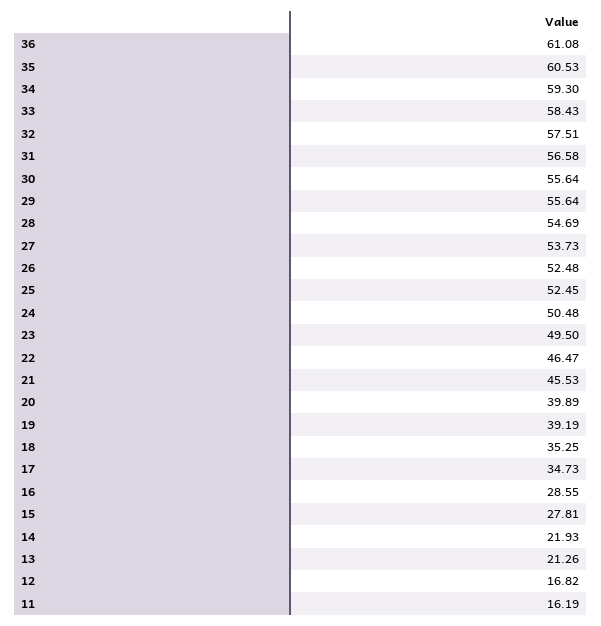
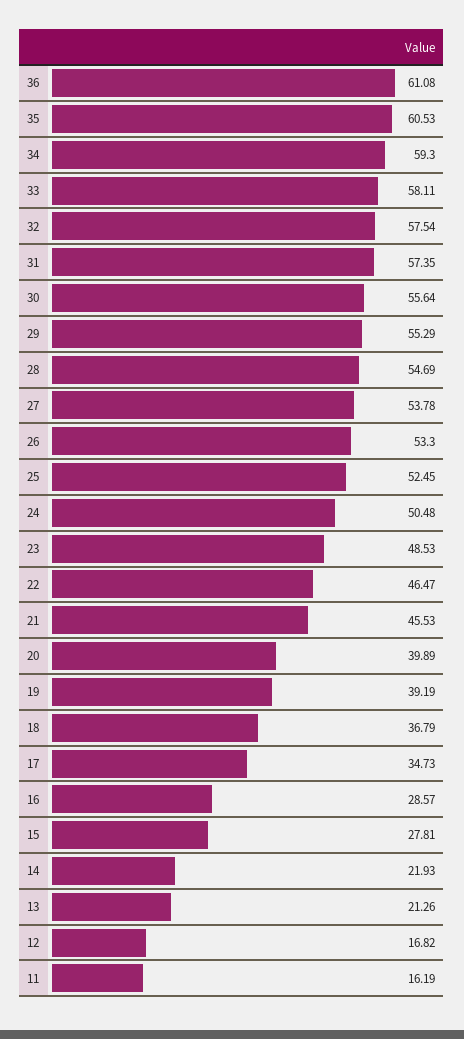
33: 58.43 -> 58.11
32: 57.51 -> 57.54
31: 56.58 -> 57.35
29: 55.64 -> 55.29
27: 53.73 -> 53.78
26: 52.48 -> 53.3
23: 49.5 -> 48.53
18: 35.25 -> 36.79
16: 28.55 -> 28.57

